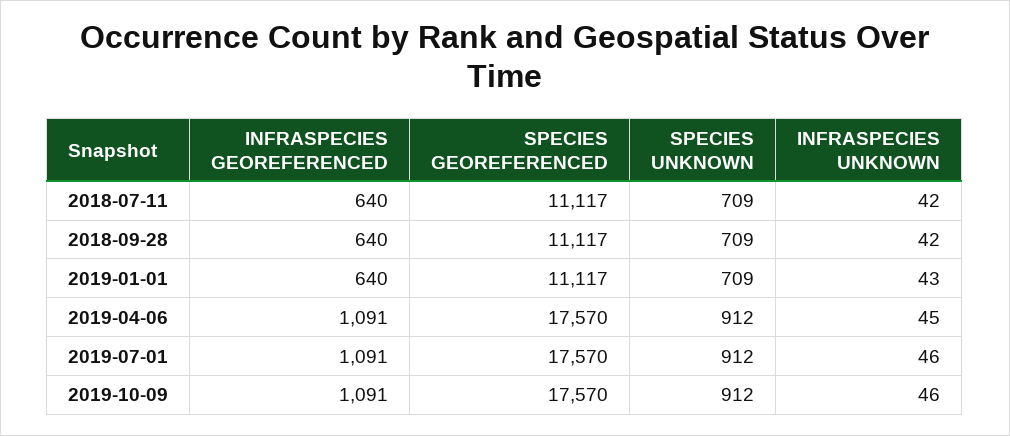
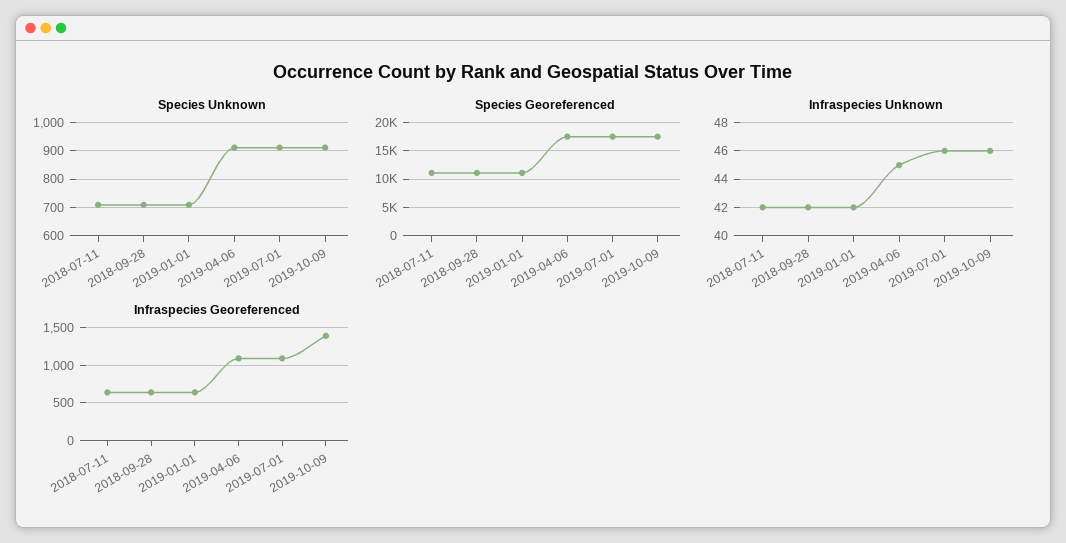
INFRASPECIES UNKNOWN, 2019-01-01: 43 -> 42
INFRASPECIES GEOREFERENCED, 2019-10-09: 1091 -> 1400

